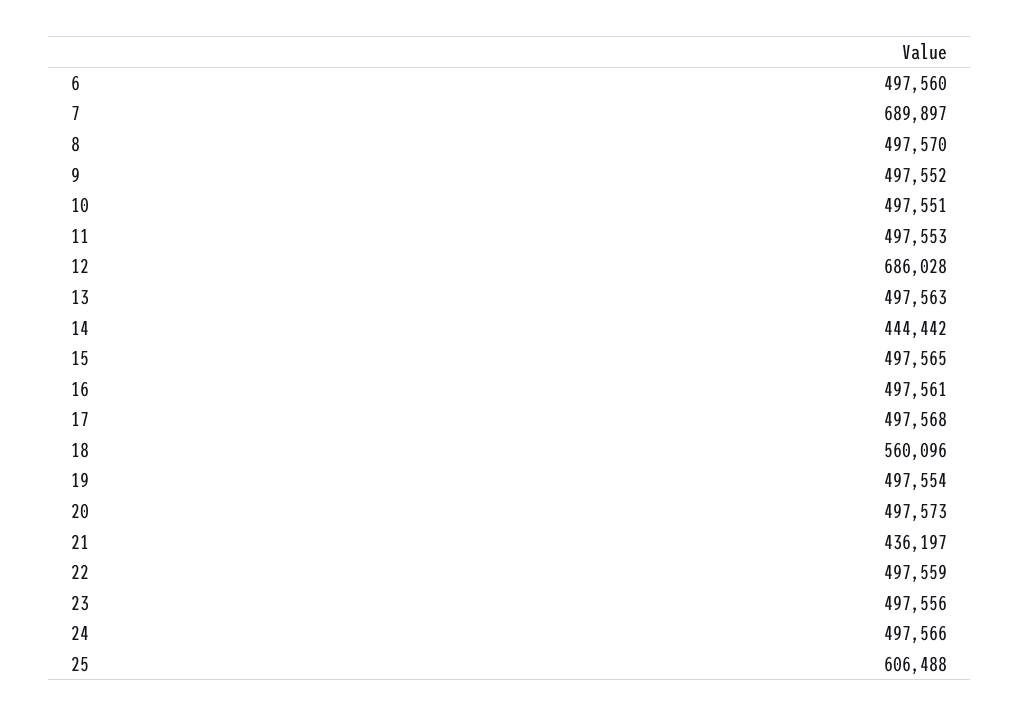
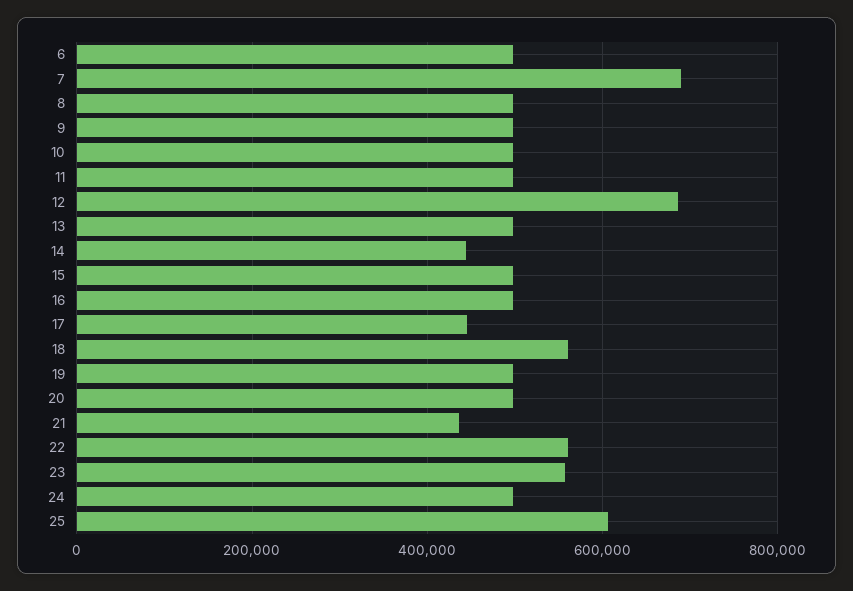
17: 497568 -> 440000
22: 497559 -> 560000
23: 497556 -> 560000

